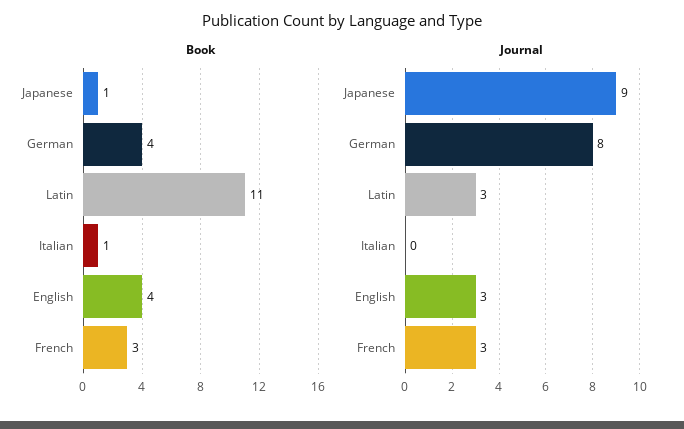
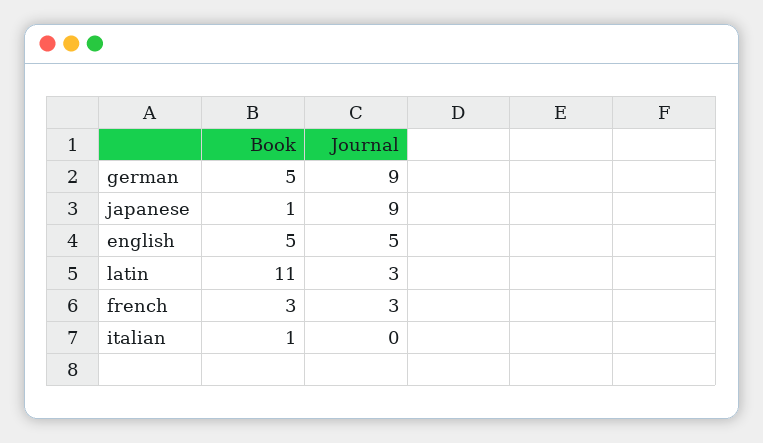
Book, German: 4 -> 5
Book, English: 4 -> 5
Journal, German: 8 -> 9
Journal, English: 3 -> 5

